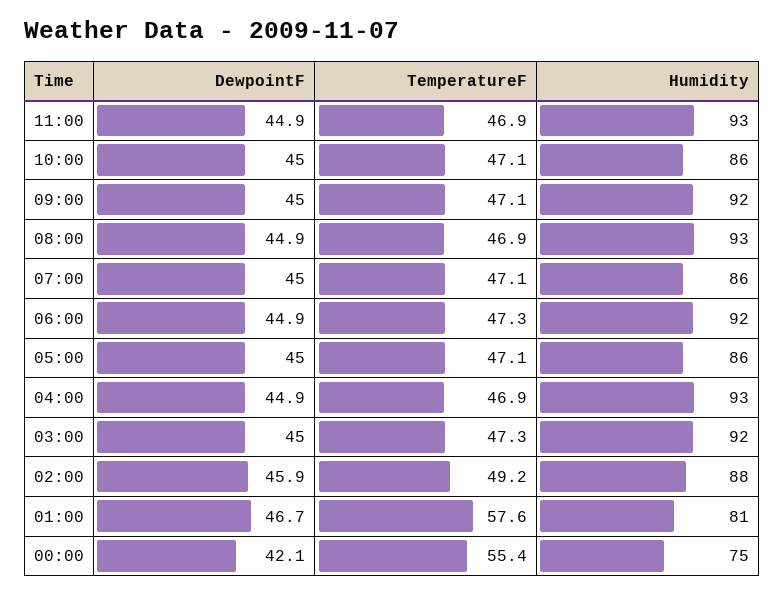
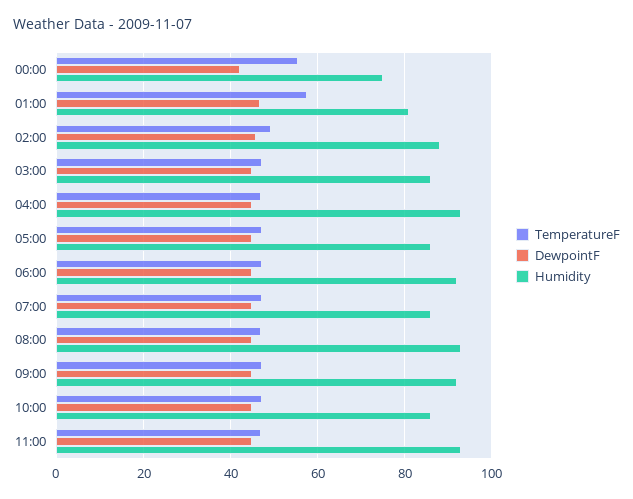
Humidity, 03:00: 92 -> 86

